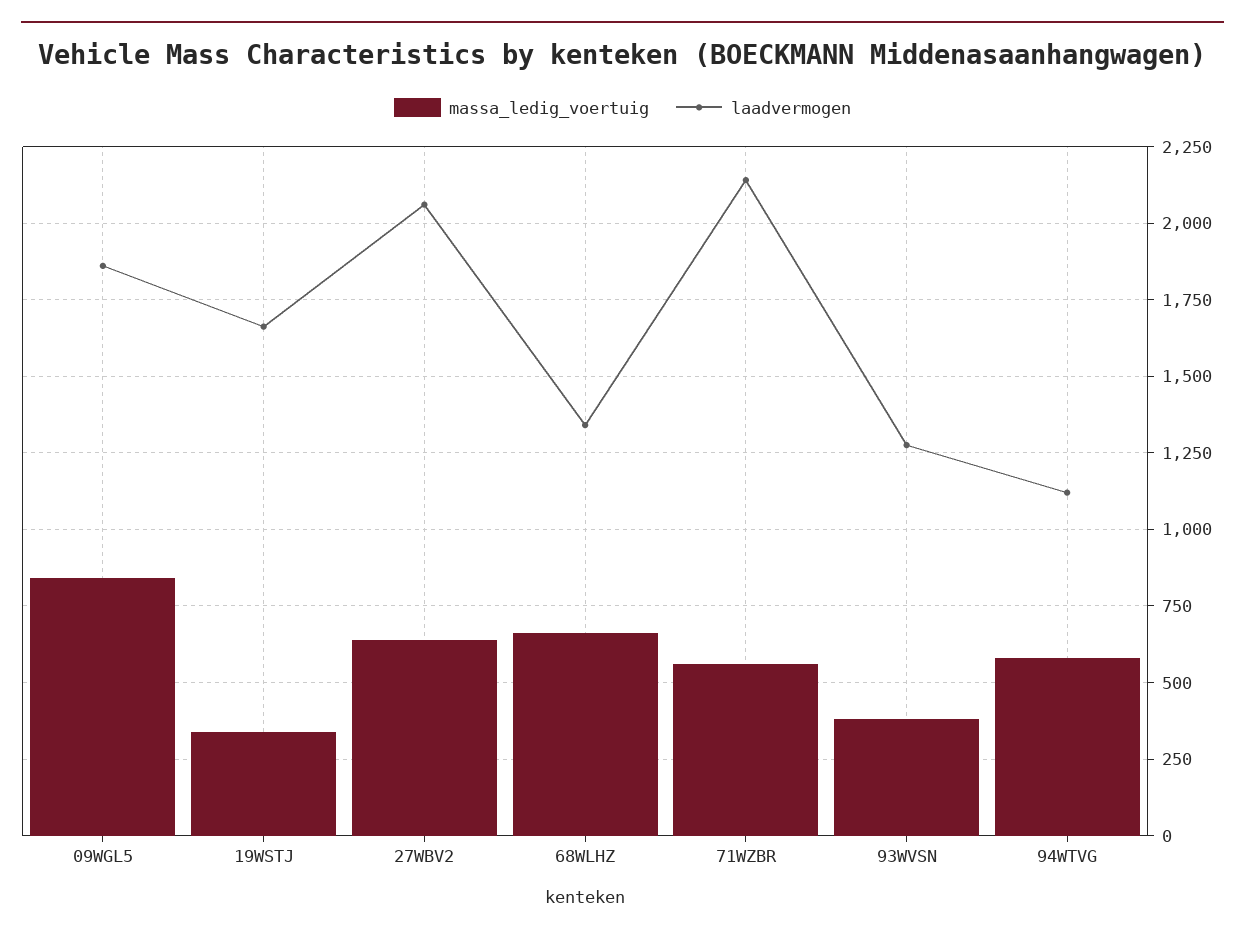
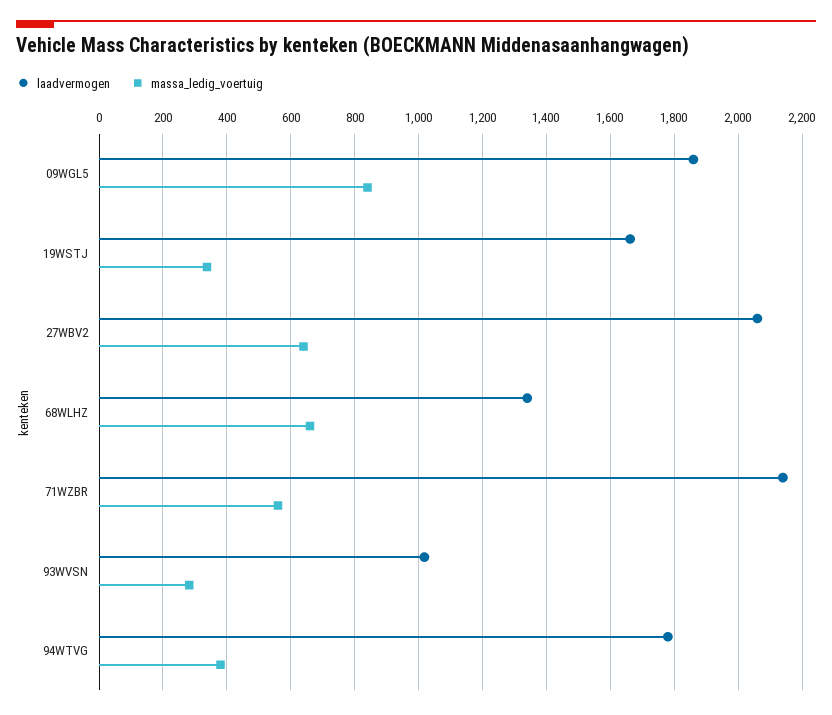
massa_ledig_voertuig, 93WVSN: 375 -> 280
laadvermogen, 93WVSN: 1275 -> 1020
massa_ledig_voertuig, 94WTVG: 575 -> 380
laadvermogen, 94WTVG: 1125 -> 1780

